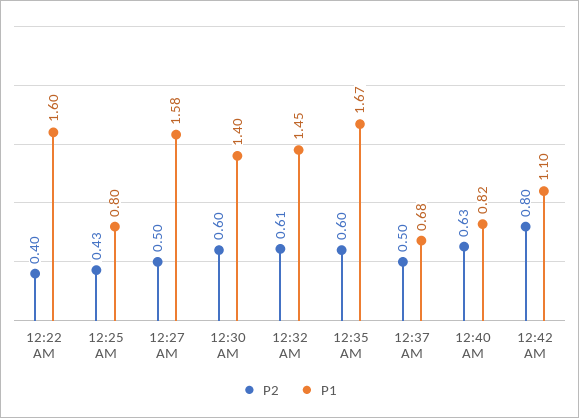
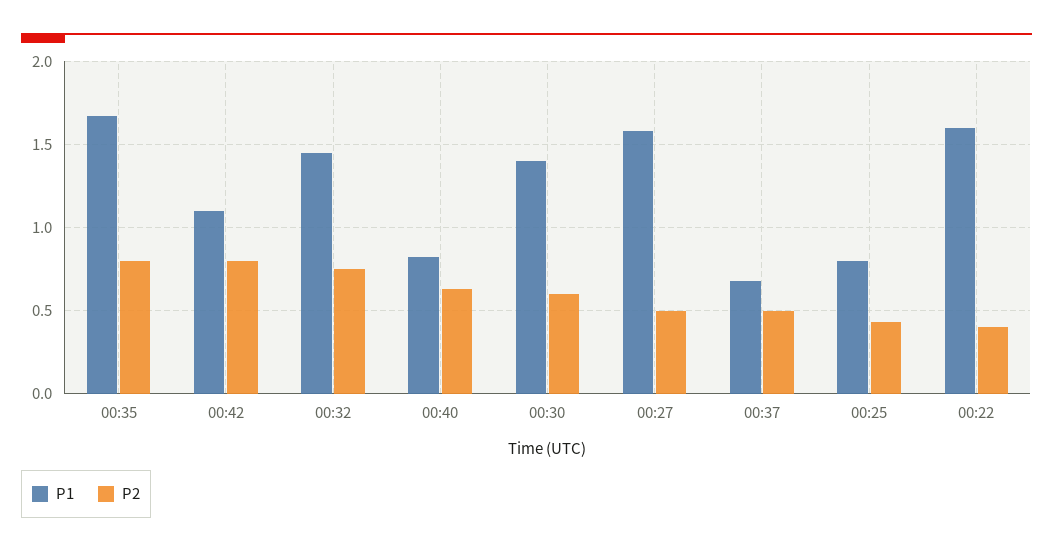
P2, 12:32 AM: 0.61 -> 0.75
P2, 12:35 AM: 0.6 -> 0.8

